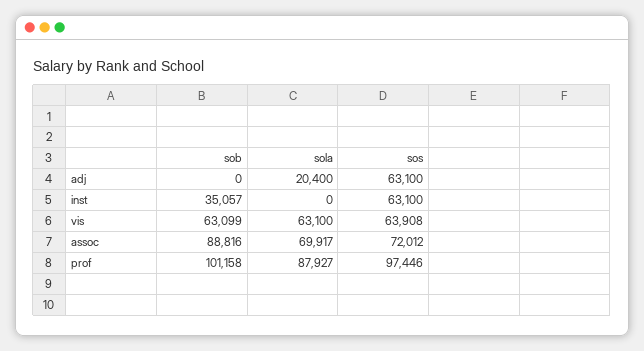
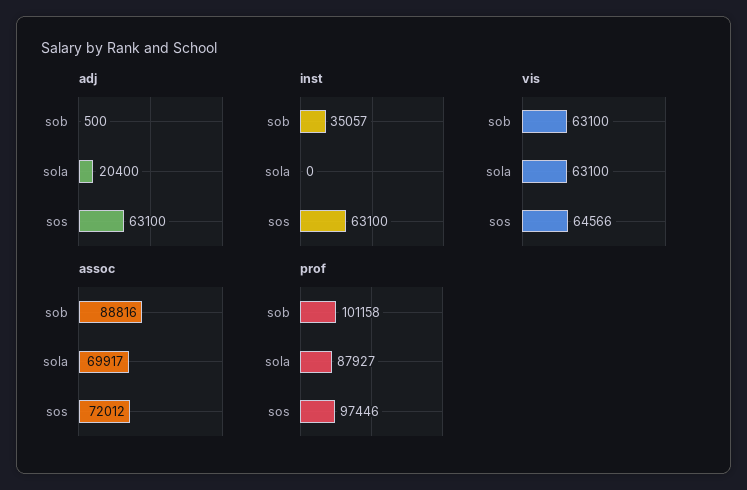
adj, sob: 0 -> 500
vis, sob: 63099 -> 63100
vis, sos: 63908 -> 64566

